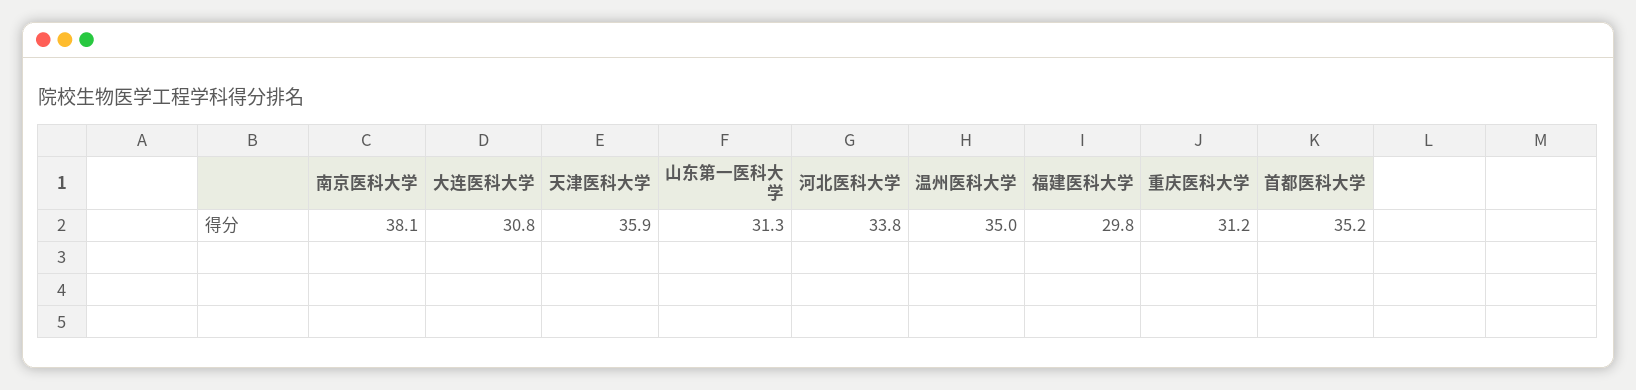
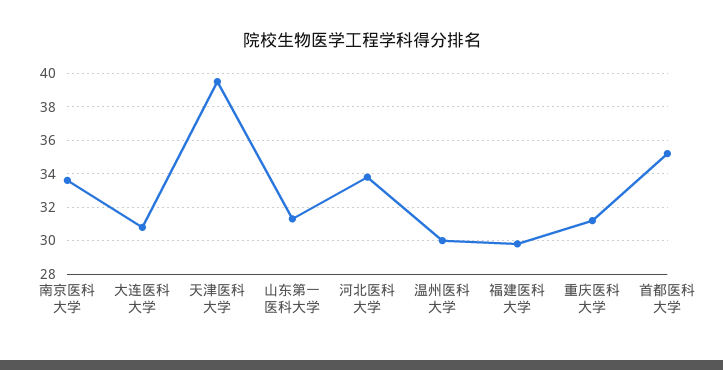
南京医科大学: 38.1 -> 33.5
天津医科大学: 35.9 -> 39.5
温州医科大学: 35 -> 30

